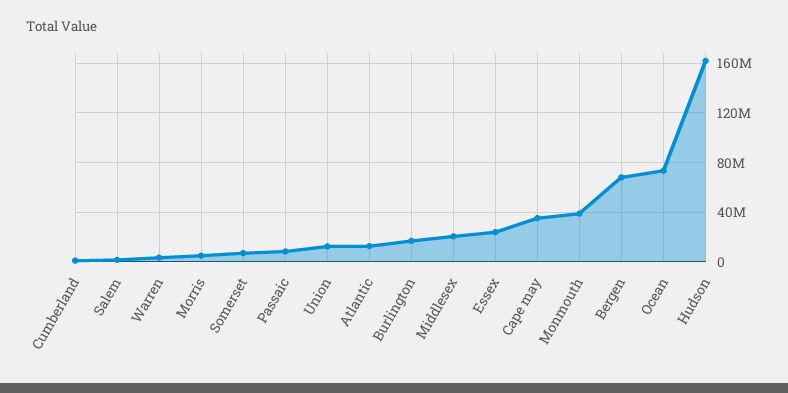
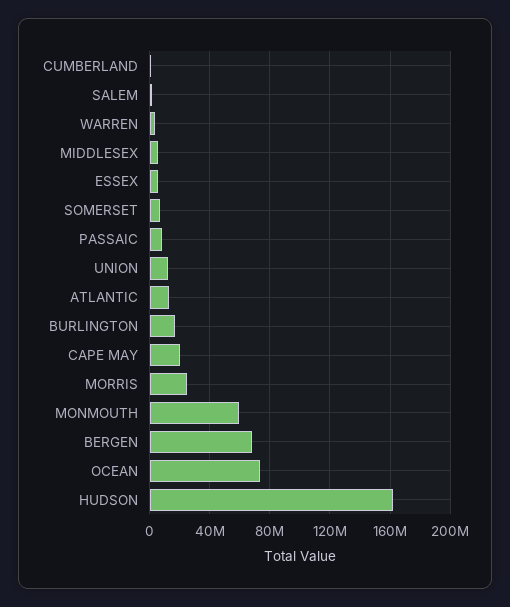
Morris: 5000000 -> 25000000
Middlesex: 20000000 -> 5000000
Essex: 25000000 -> 5000000
Cape may: 35000000 -> 20000000
Monmouth: 40000000 -> 60000000

